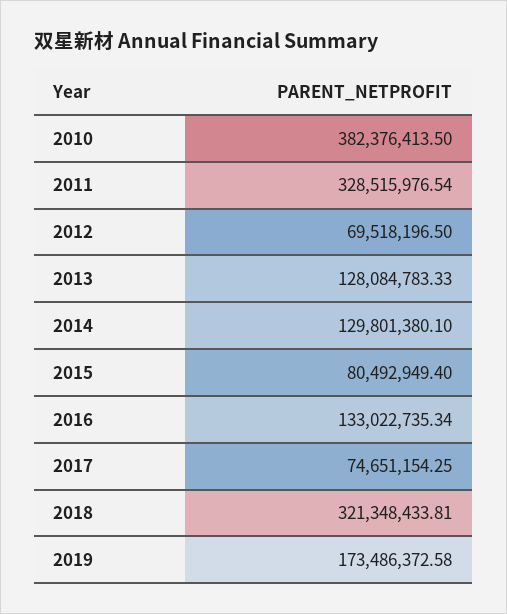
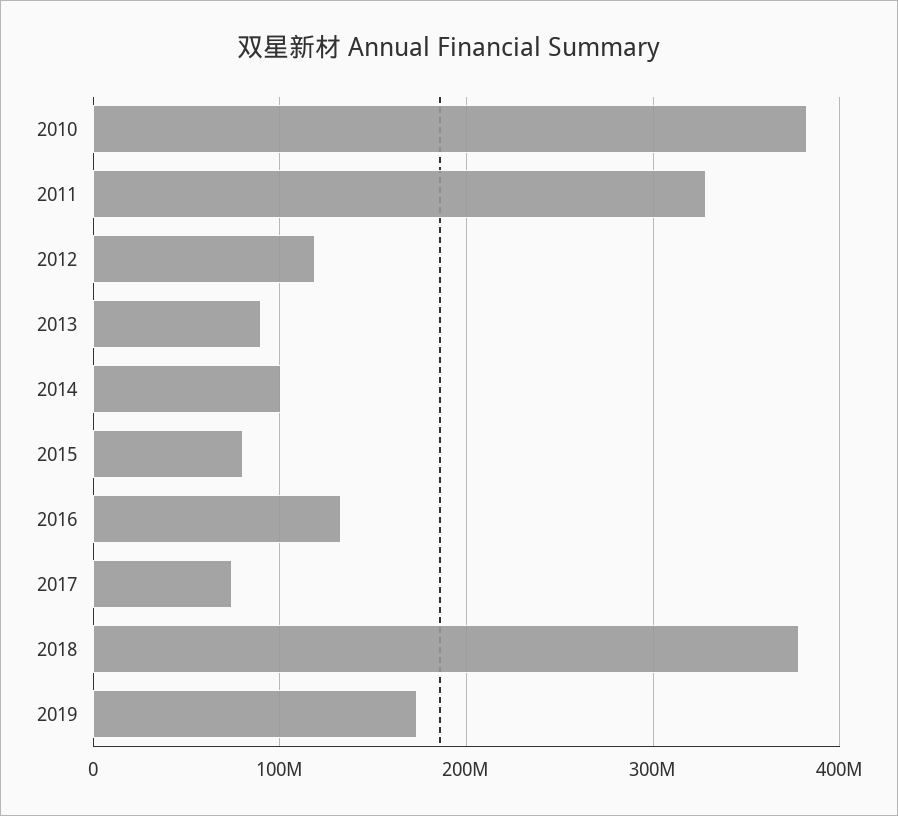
2012: 69518196.5 -> 120000000
2013: 128084783.33 -> 90000000
2014: 129801380.1 -> 100000000
2018: 321348433.81 -> 380000000

